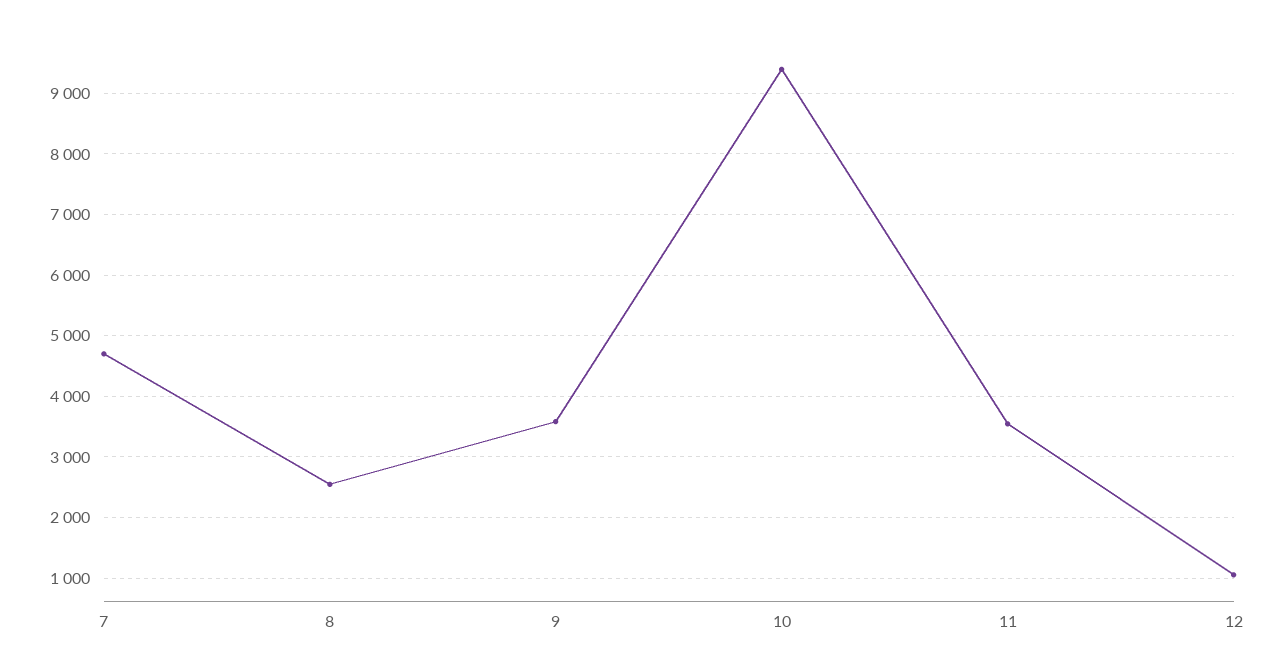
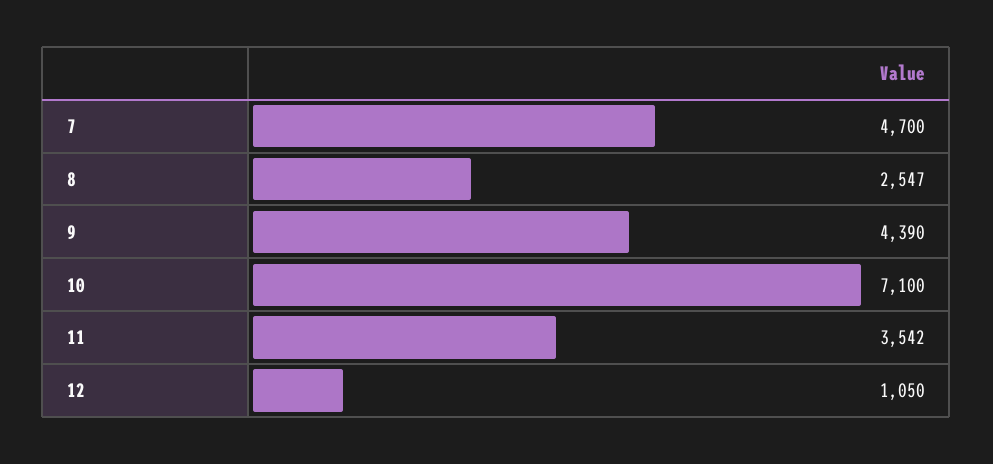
9: 3600 -> 4390
10: 9400 -> 7100

